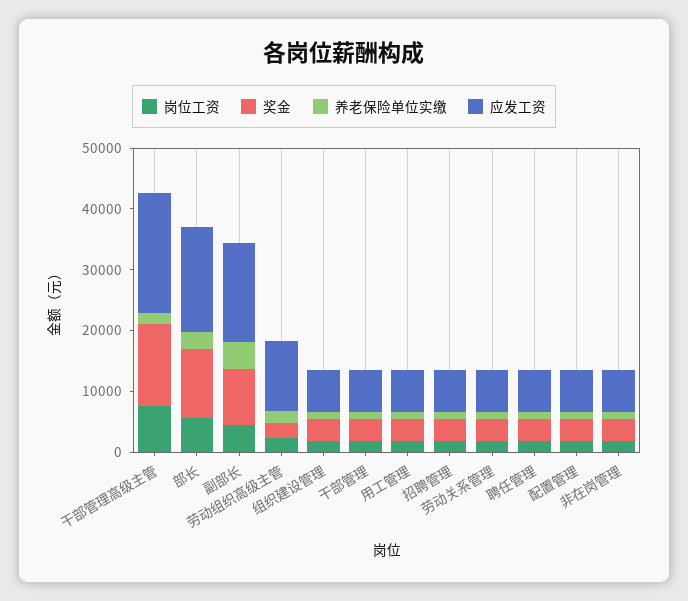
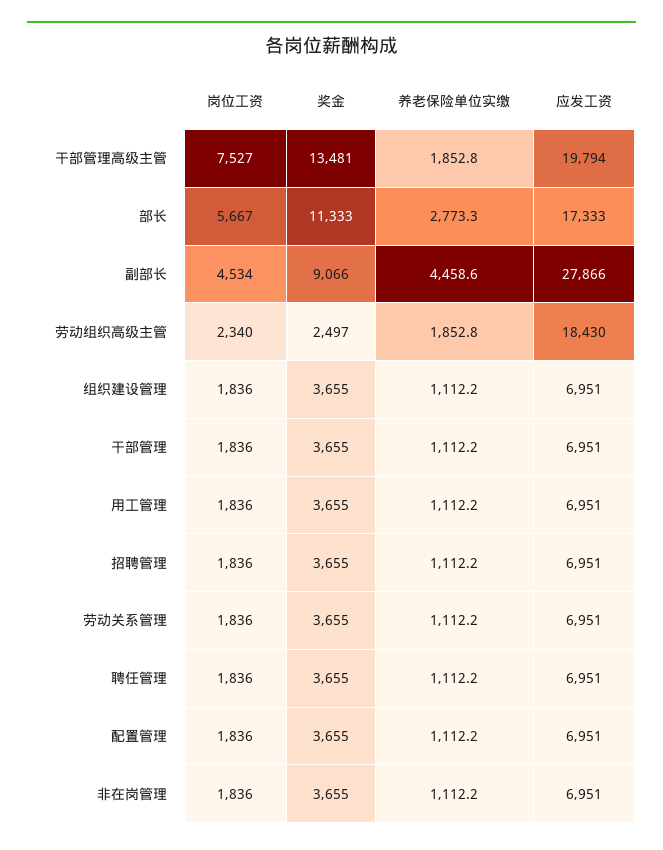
应发工资, 副部长: 16000 -> 27866
应发工资, 劳动组织高级主管: 12000 -> 18430

